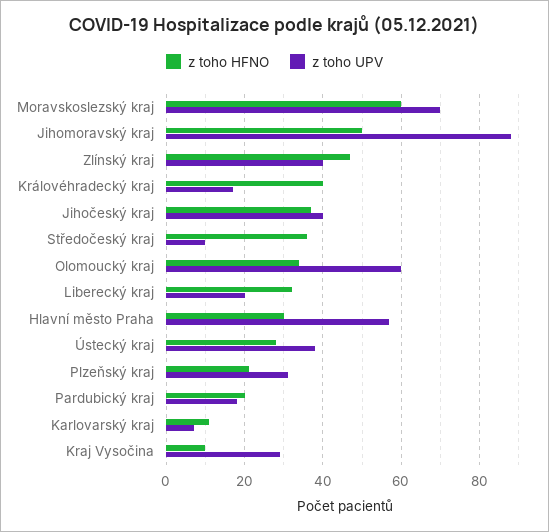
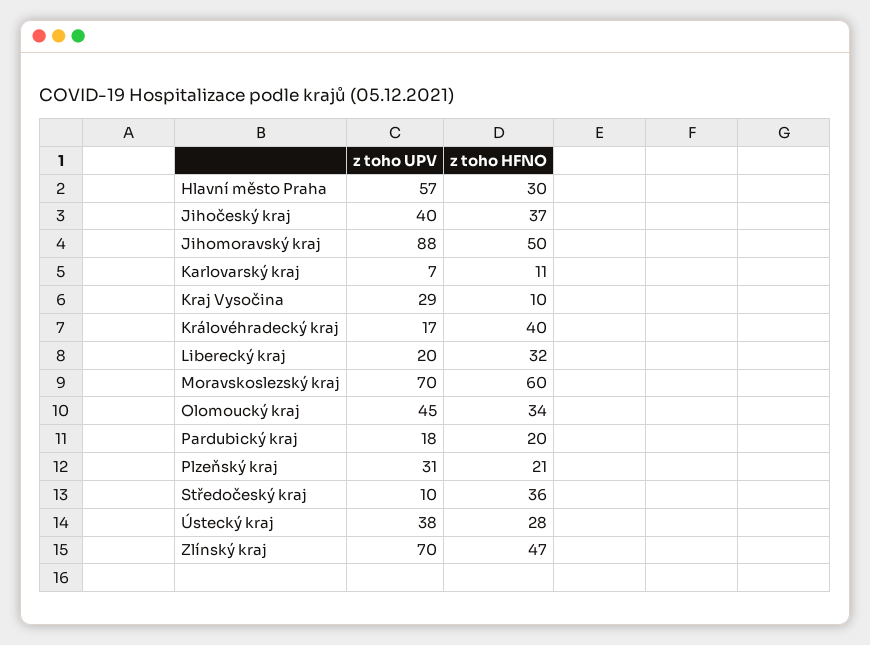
z toho UPV, Zlínský kraj: 40 -> 70
z toho UPV, Olomoucký kraj: 60 -> 45

